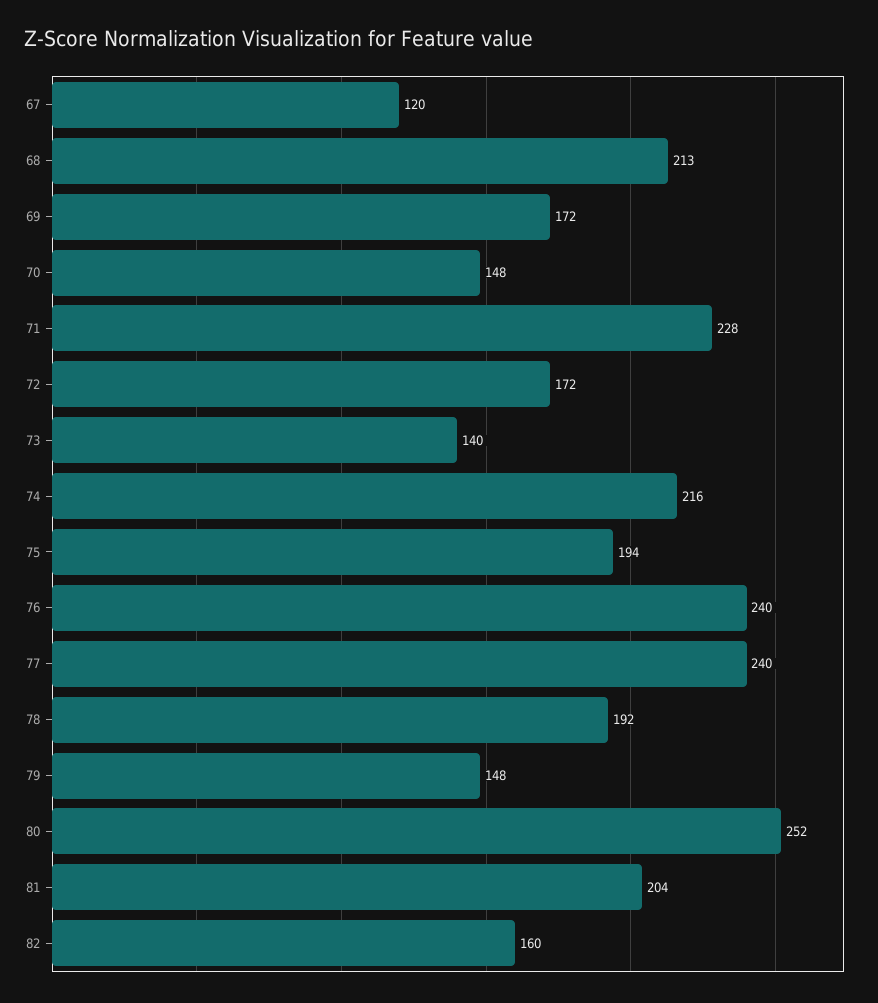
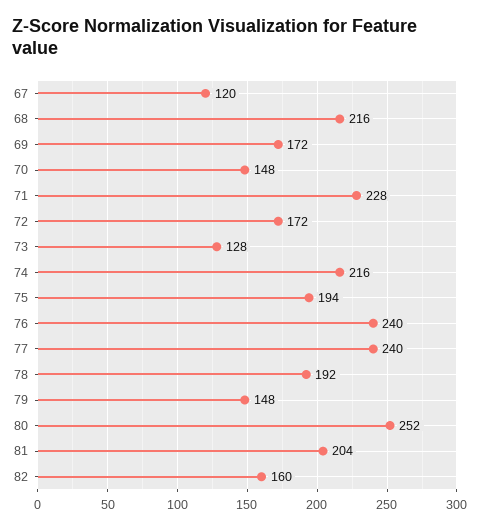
68: 213 -> 216
73: 140 -> 128

